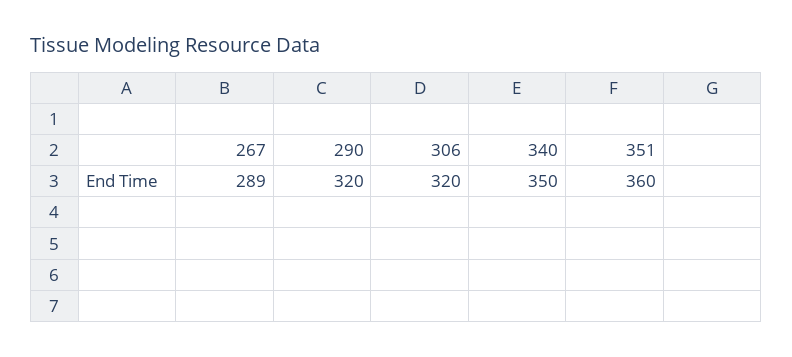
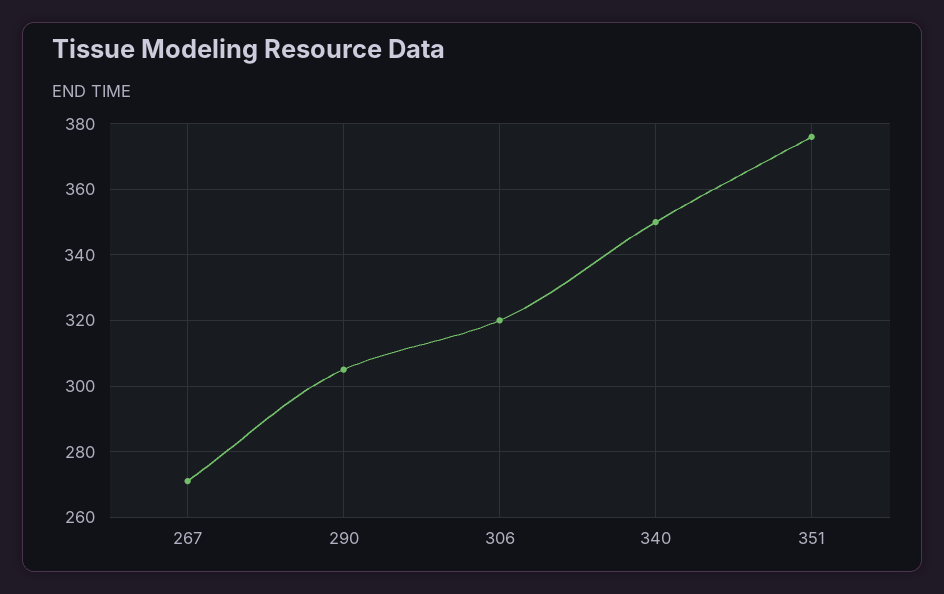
267: 289 -> 270
290: 320 -> 305
351: 360 -> 375

